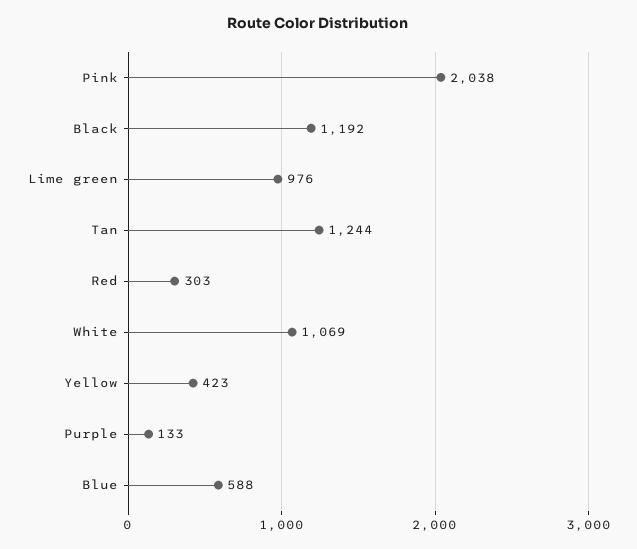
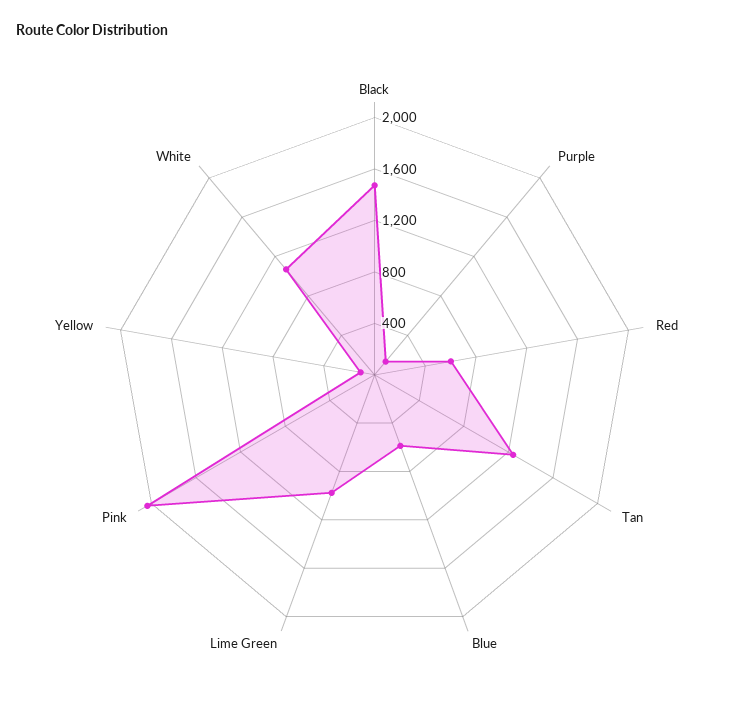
Black: 1192 -> 1500
Red: 303 -> 600
Yellow: 423 -> 100

